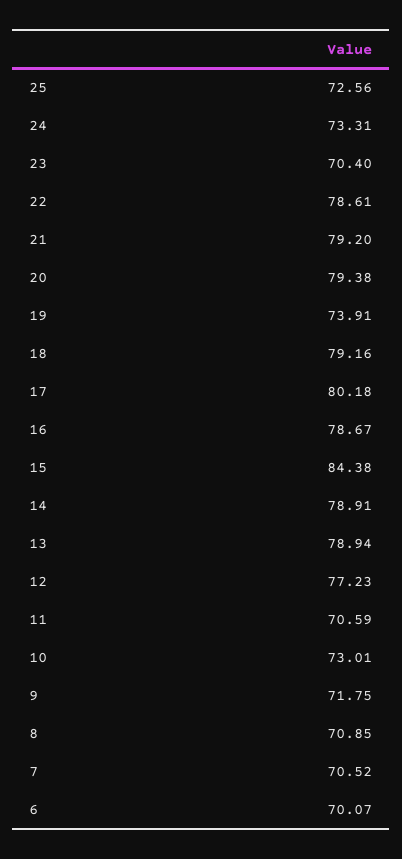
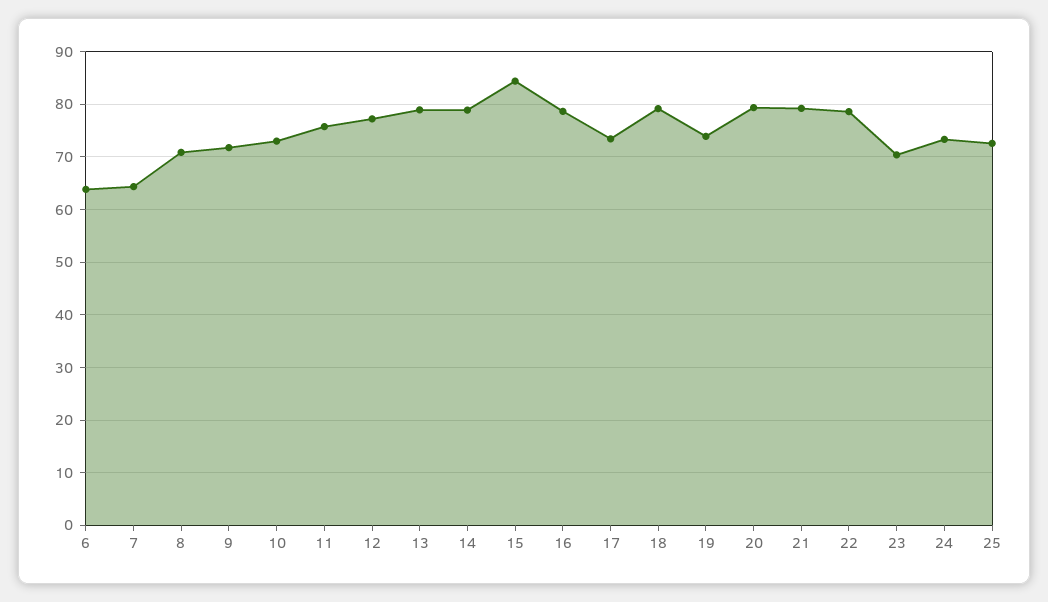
17: 80.18 -> 74
11: 70.59 -> 76
7: 70.52 -> 64
6: 70.07 -> 64

